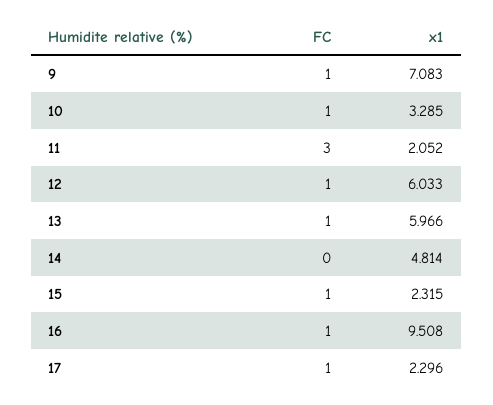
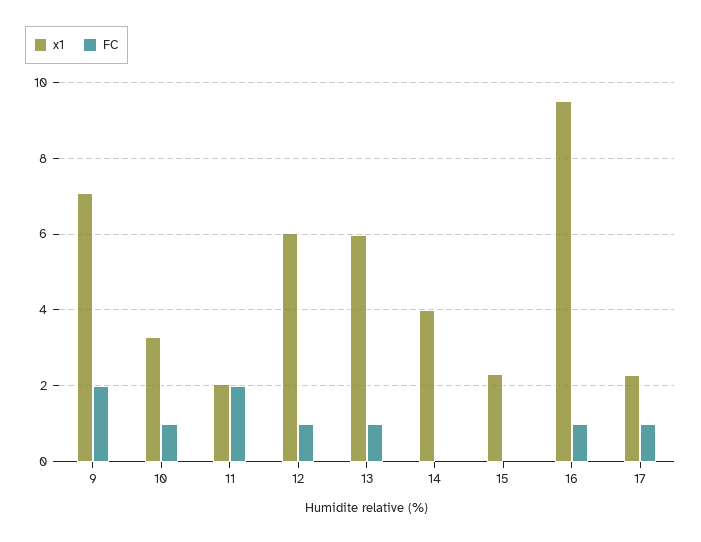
FC, 9: 1 -> 2
FC, 11: 3 -> 2
x1, 14: 4.814 -> 4
FC, 15: 1 -> 0

